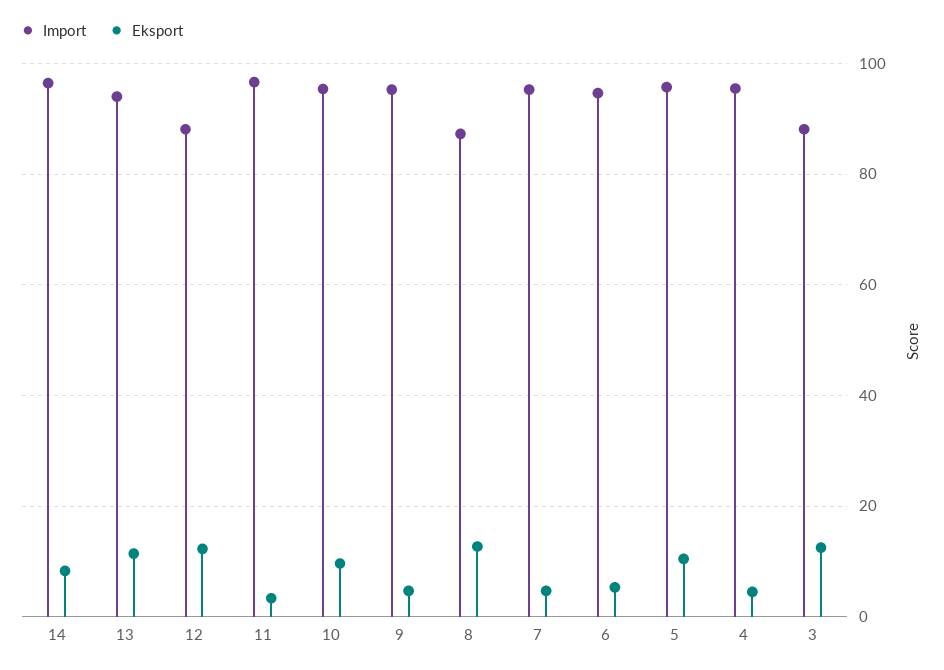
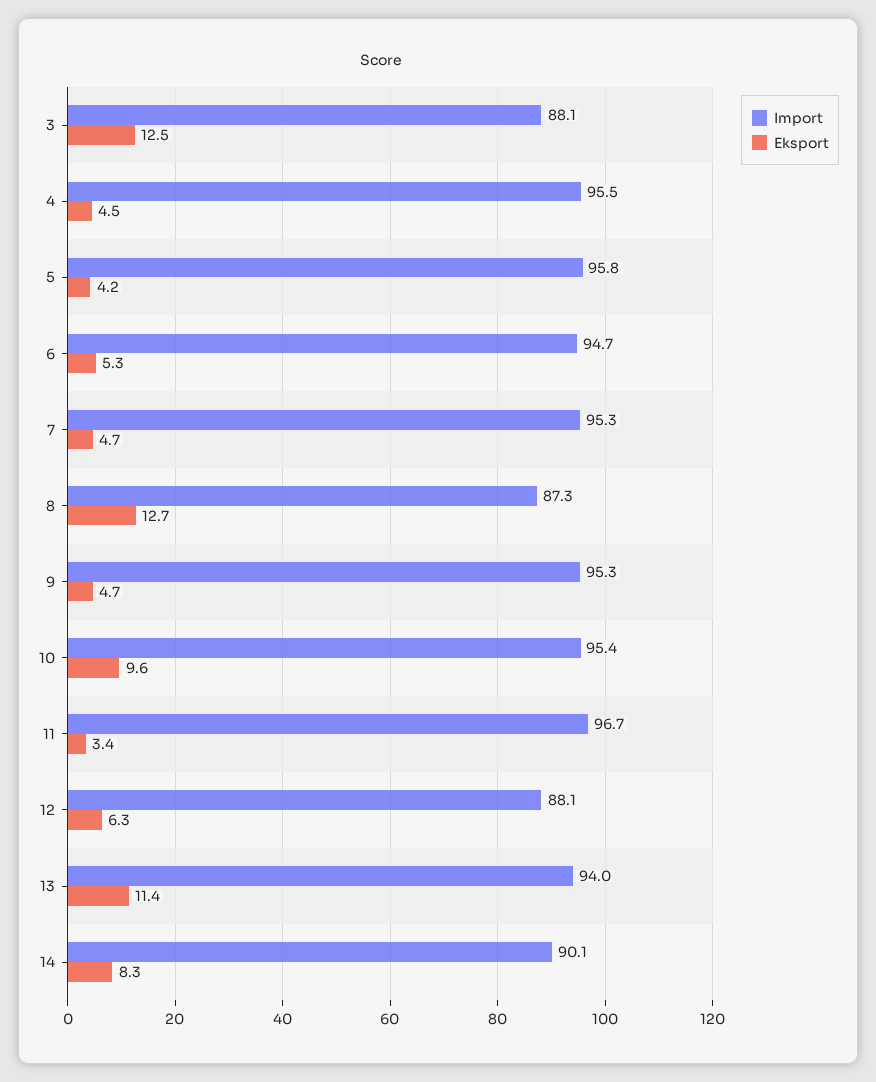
Import, 14: 96 -> 90.1
Eksport, 12: 12 -> 6.3
Eksport, 5: 10 -> 4.2

